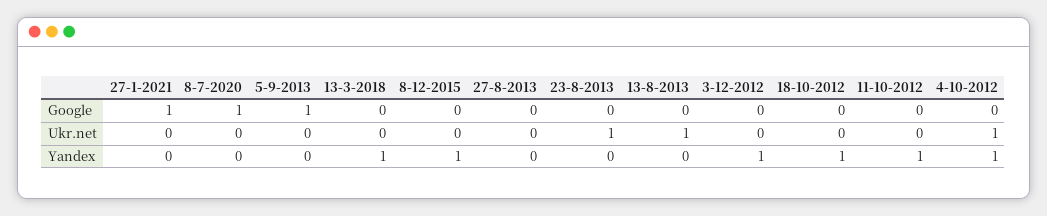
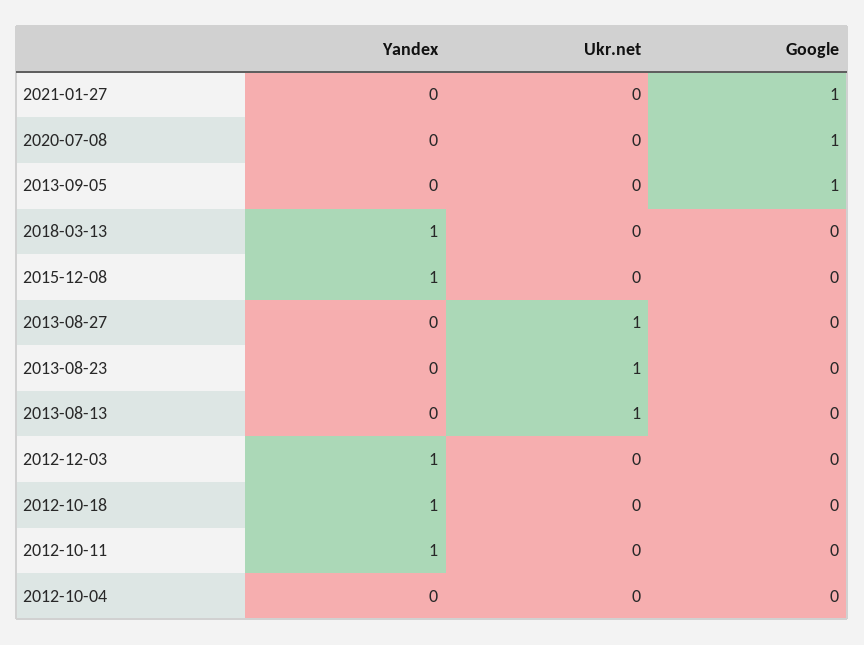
27-8-2013, Ukr.net: 0 -> 1
4-10-2012, Ukr.net: 1 -> 0
4-10-2012, Yandex: 1 -> 0

